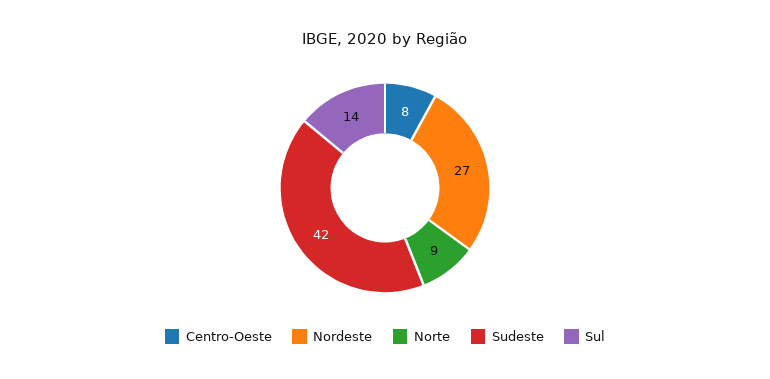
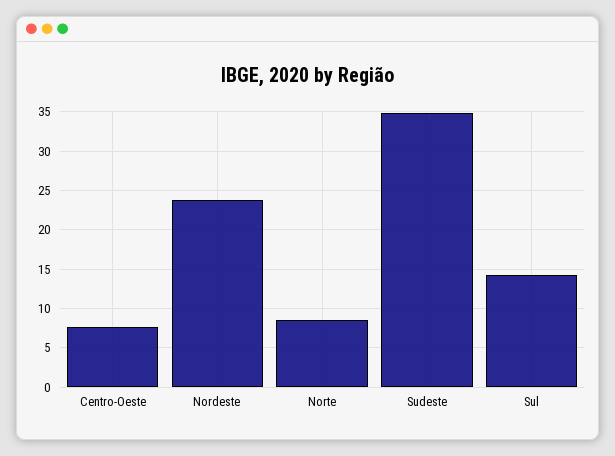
Nordeste: 27 -> 24
Sudeste: 42 -> 35

